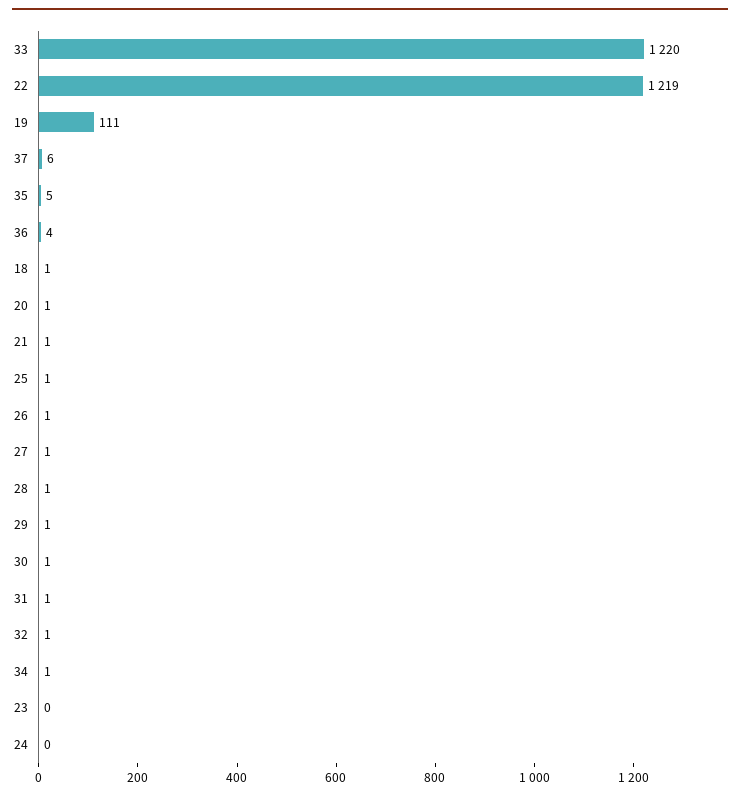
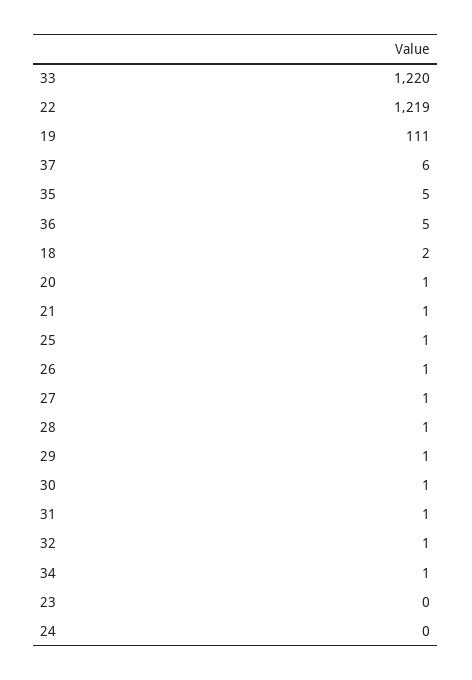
36: 4 -> 5
18: 1 -> 2

